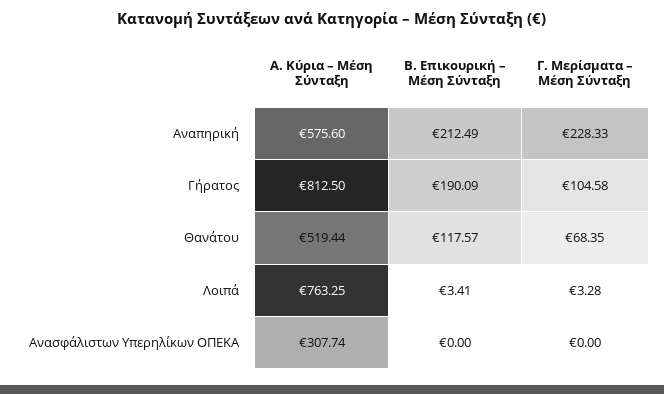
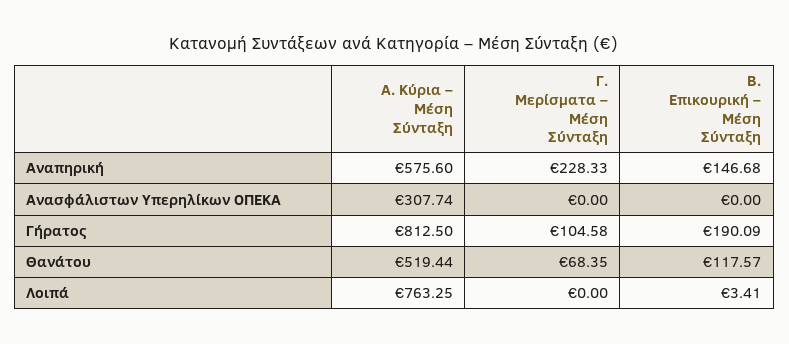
Β. Επικουρική – Μέση Σύνταξη, Αναπηρική: 212.49 -> 146.68
Γ. Μερίσματα – Μέση Σύνταξη, Λοιπά: 3.28 -> 0

